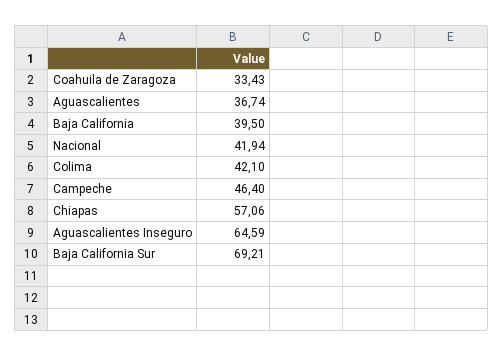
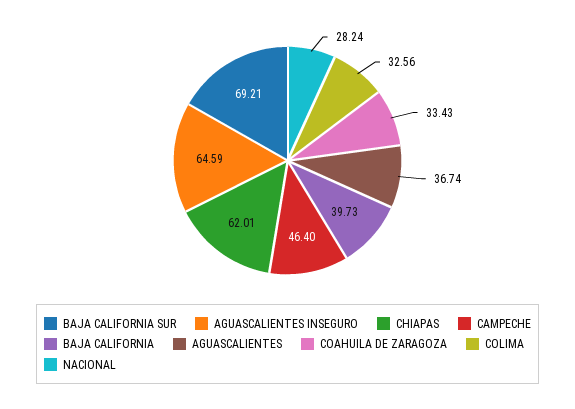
Baja California: 39.5 -> 39.73
Nacional: 41.94 -> 28.24
Colima: 42.1 -> 32.56
Chiapas: 57.06 -> 62.01

